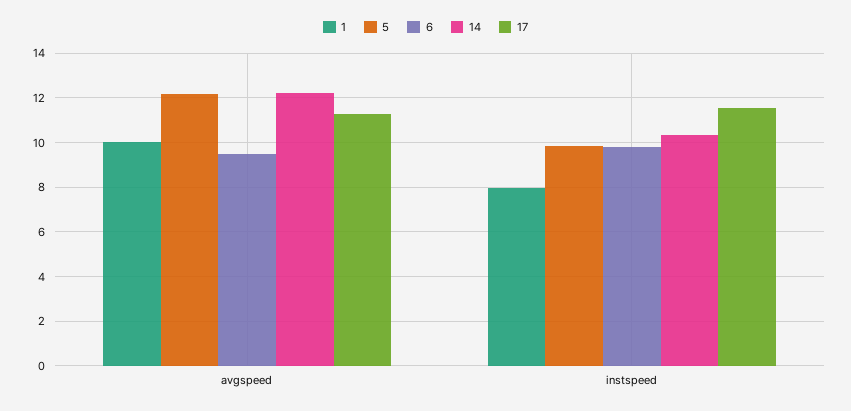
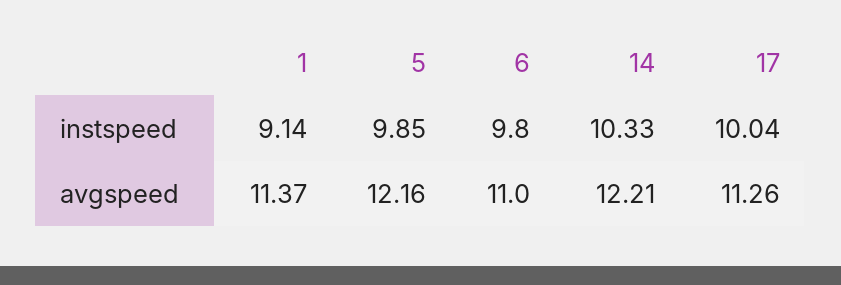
1, avgspeed: 10 -> 11.37
6, avgspeed: 9.5 -> 11
1, instspeed: 8 -> 9.14
17, instspeed: 11.5 -> 10.04

